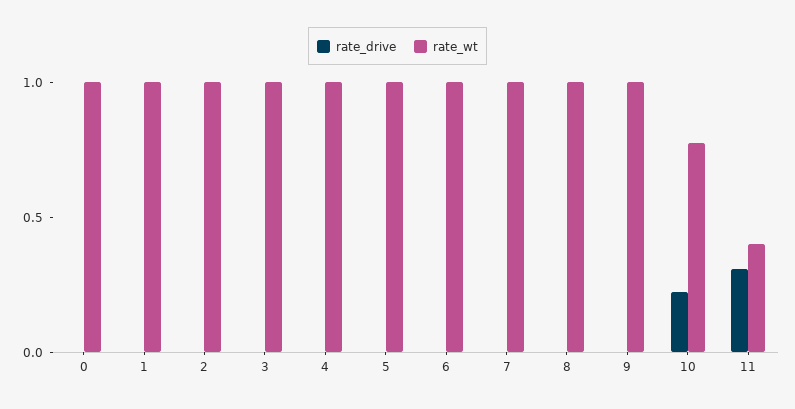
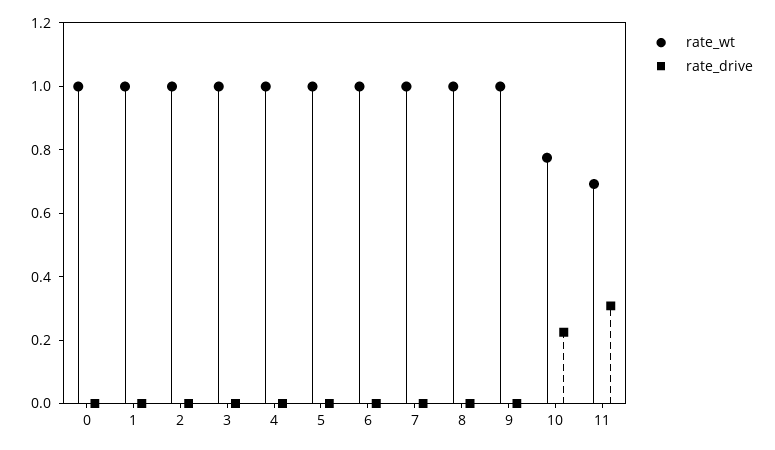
rate_wt, 11: 0.4 -> 0.7

